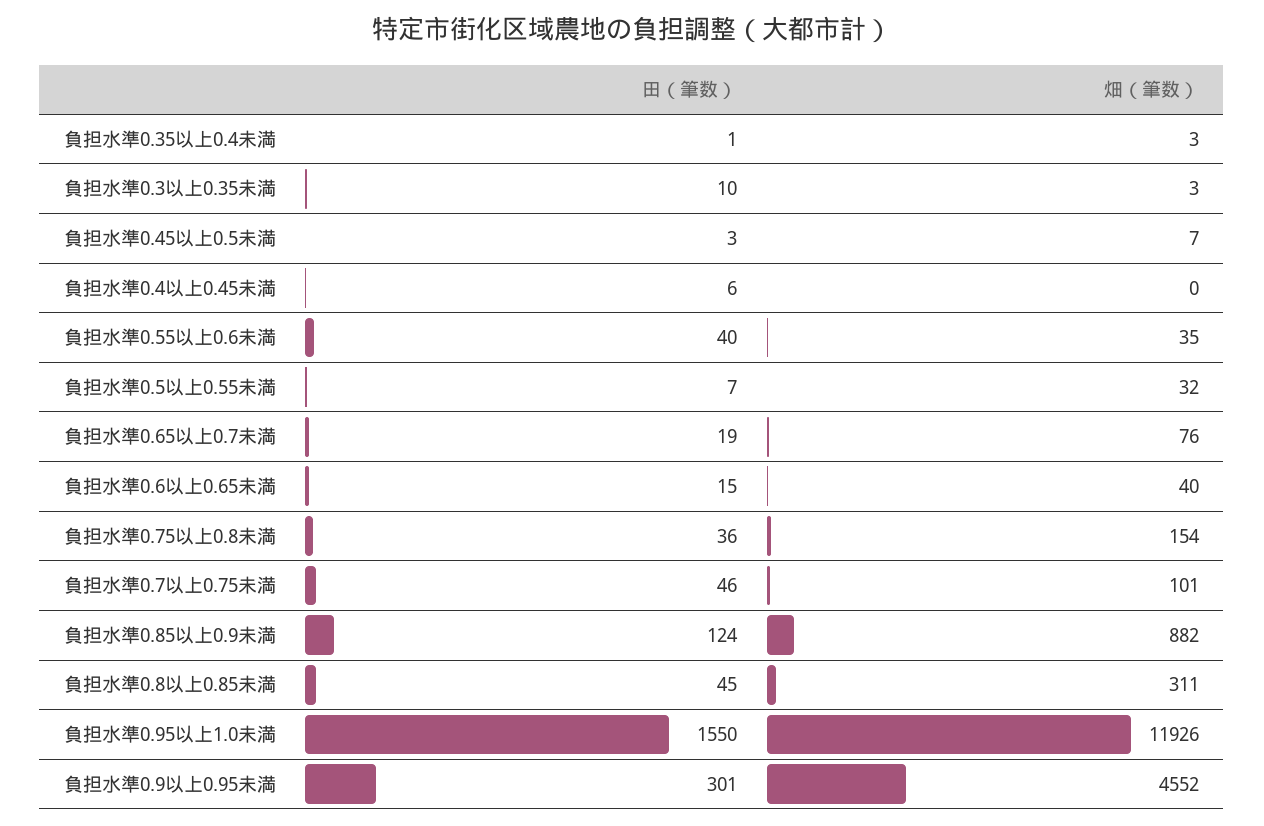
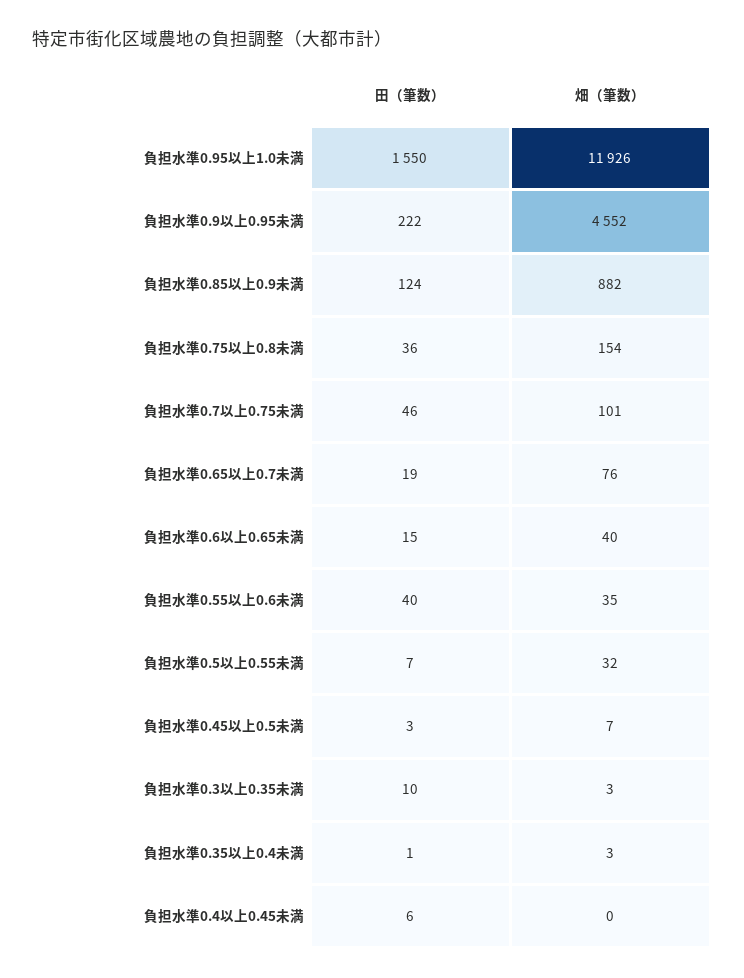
田（筆数）, 負担水準0.8以上0.85未満: 45 -> none
畑（筆数）, 負担水準0.8以上0.85未満: 311 -> none
田（筆数）, 負担水準0.9以上0.95未満: 301 -> 222

